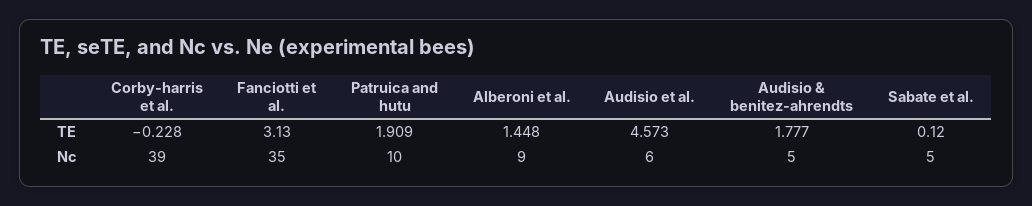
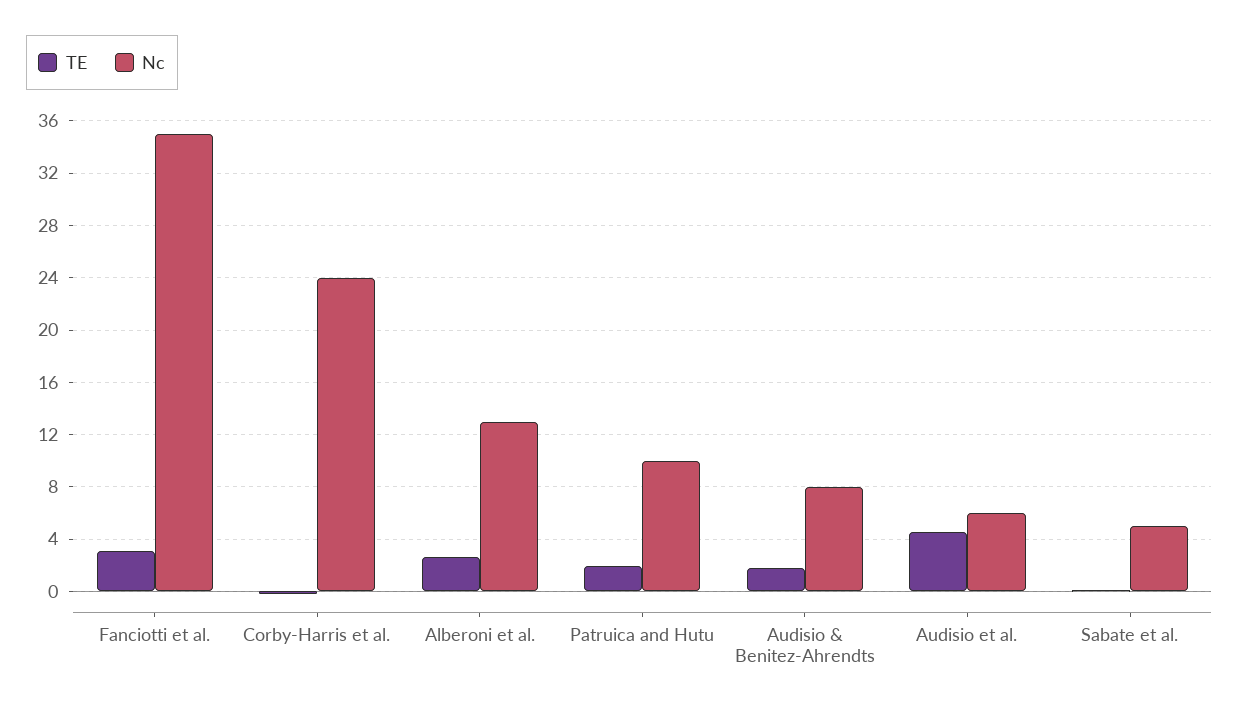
TE, Alberoni et al.: 1.448 -> 2.5
Nc, Corby-harris et al.: 39 -> 24
Nc, Alberoni et al.: 9 -> 13
Nc, Audisio & benitez-ahrendts: 5 -> 8

